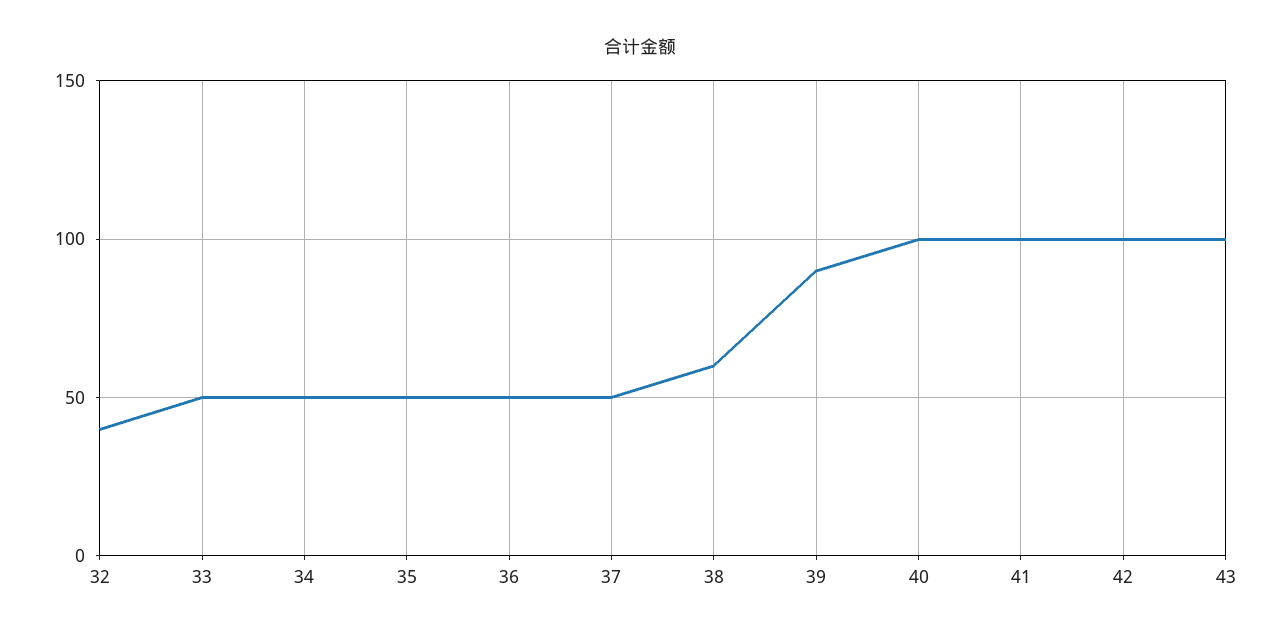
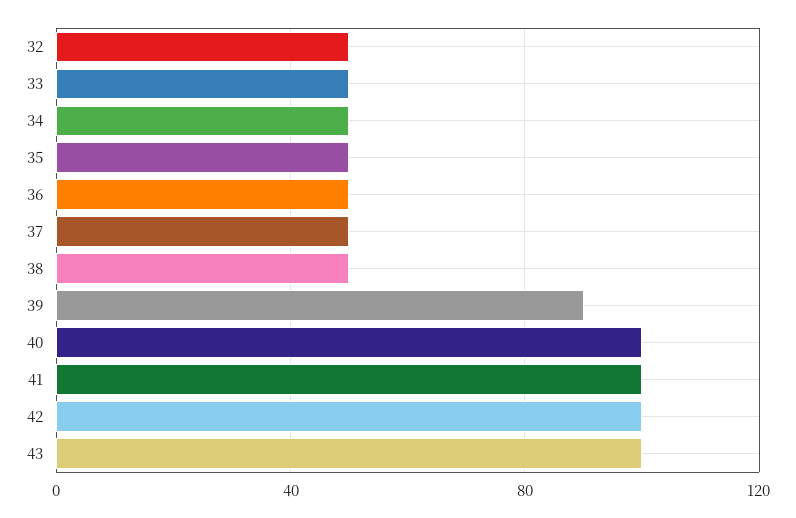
32: 40 -> 50
38: 60 -> 50

